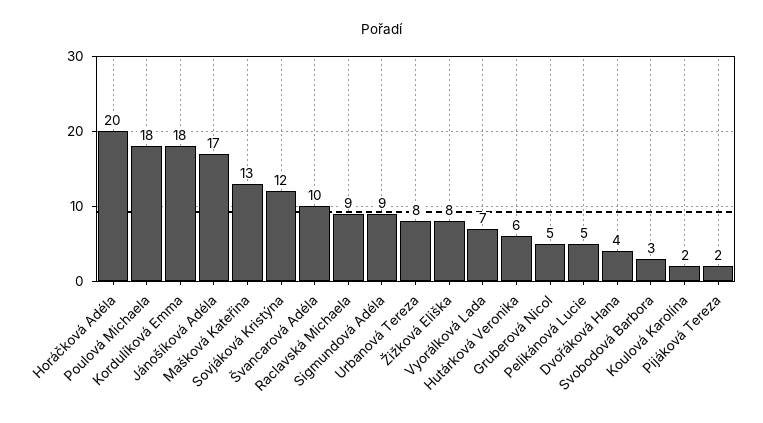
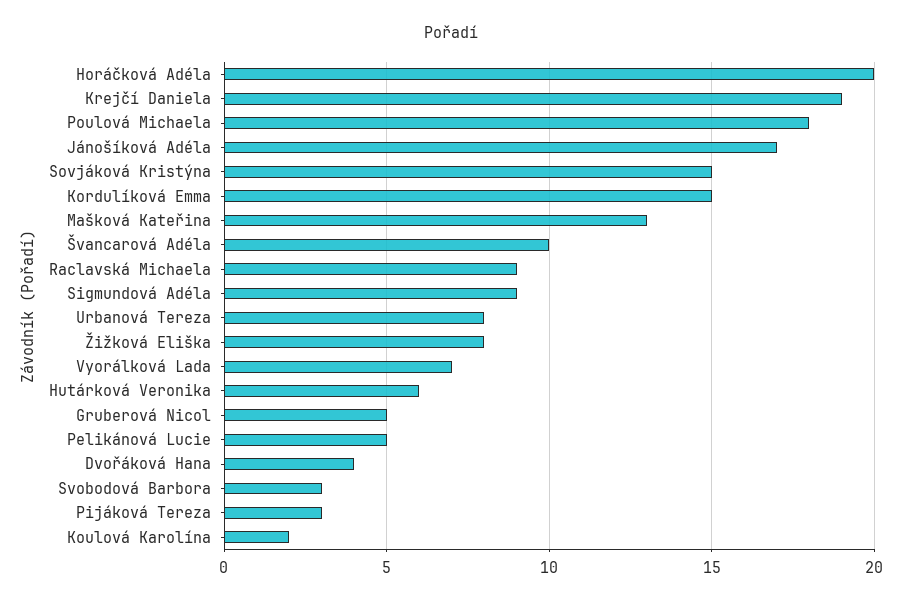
Kordulíková Emma: 18 -> 15
Sovjáková Kristýna: 12 -> 15
Pijáková Tereza: 2 -> 3
Krejčí Daniela: none -> 19

